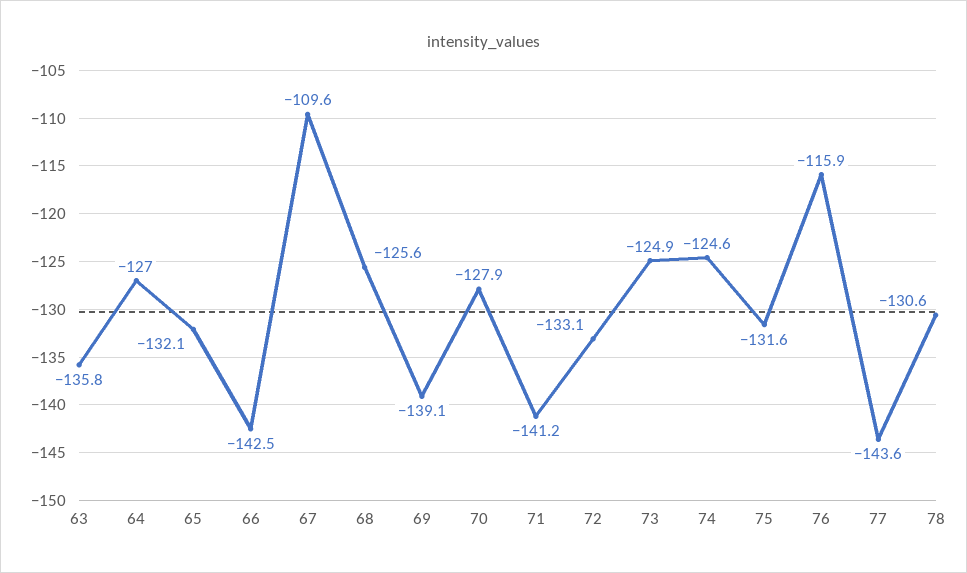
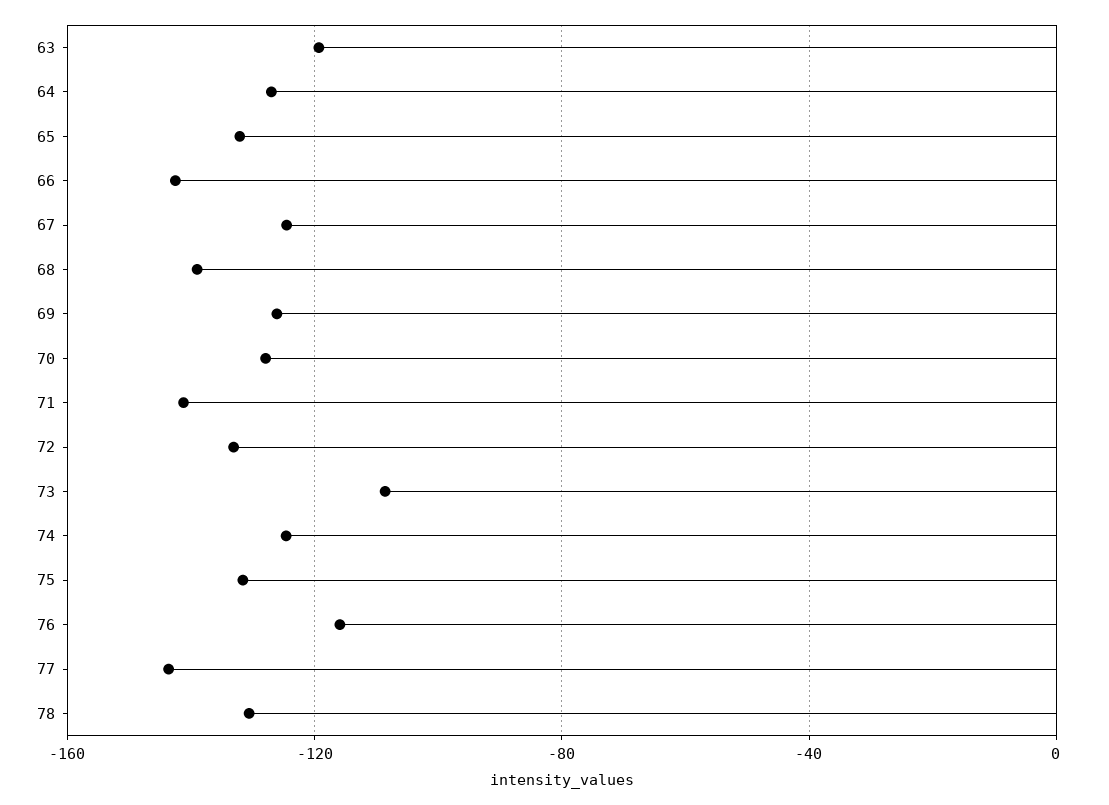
63: -135.8 -> -120
67: -109.6 -> -125
68: -125.6 -> -140
69: -139.1 -> -125
73: -124.9 -> -110

